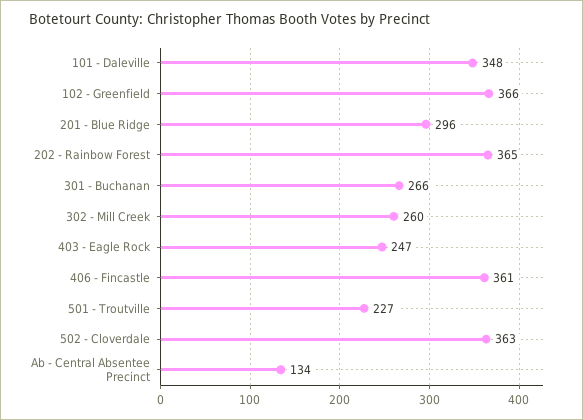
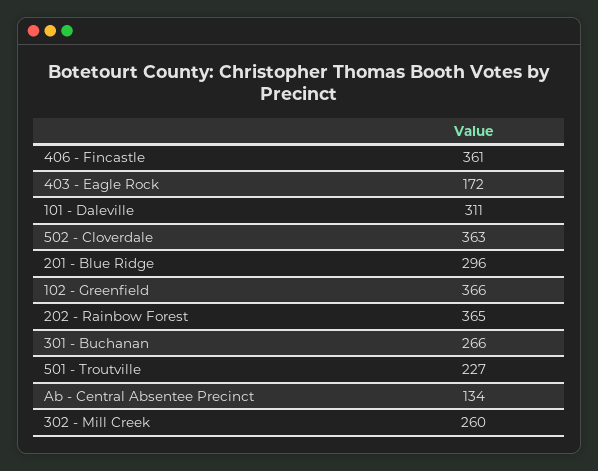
101 - Daleville: 348 -> 311
403 - Eagle Rock: 247 -> 172

